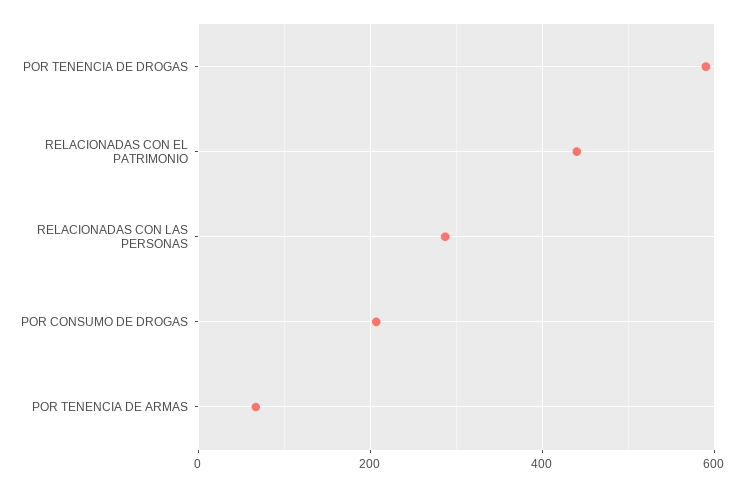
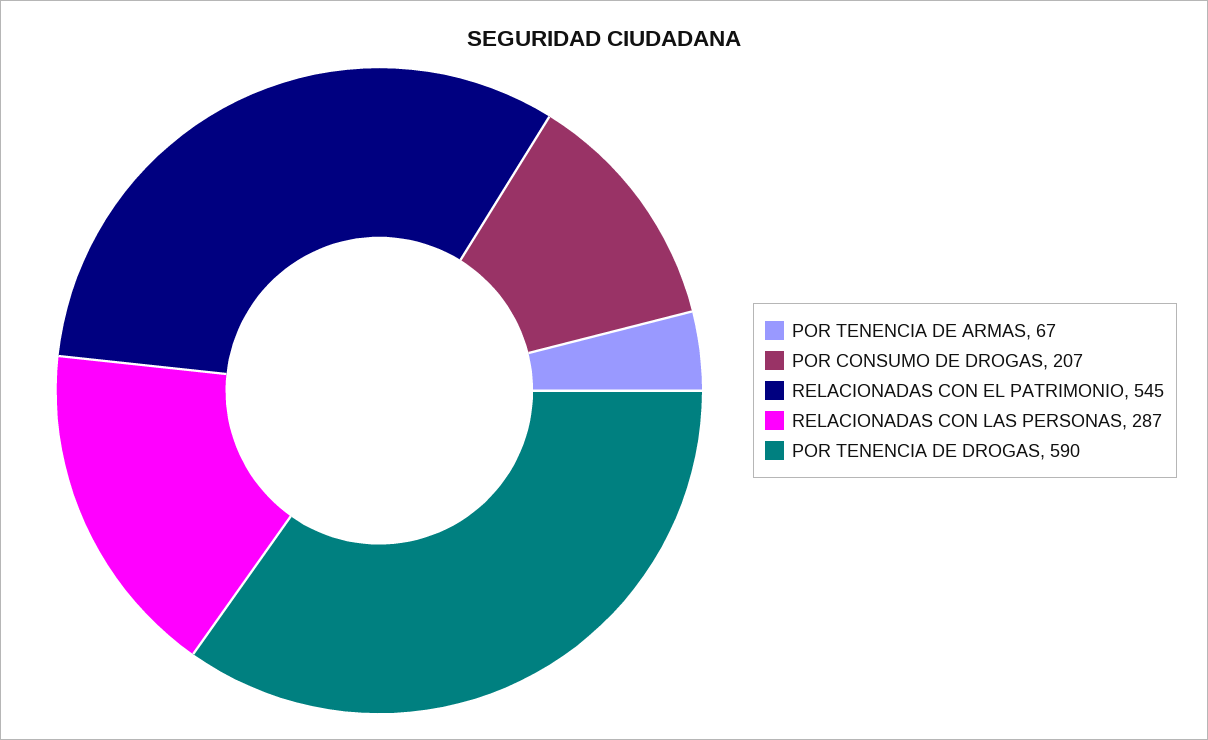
RELACIONADAS CON EL PATRIMONIO: 440 -> 545

